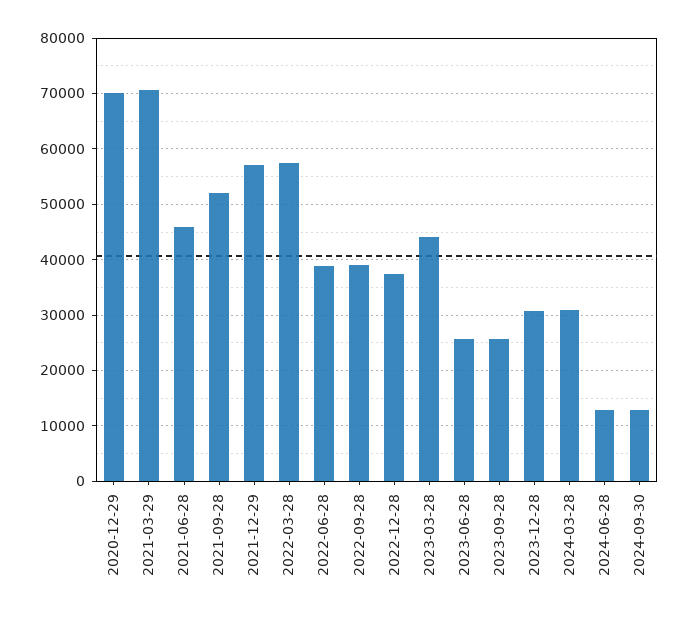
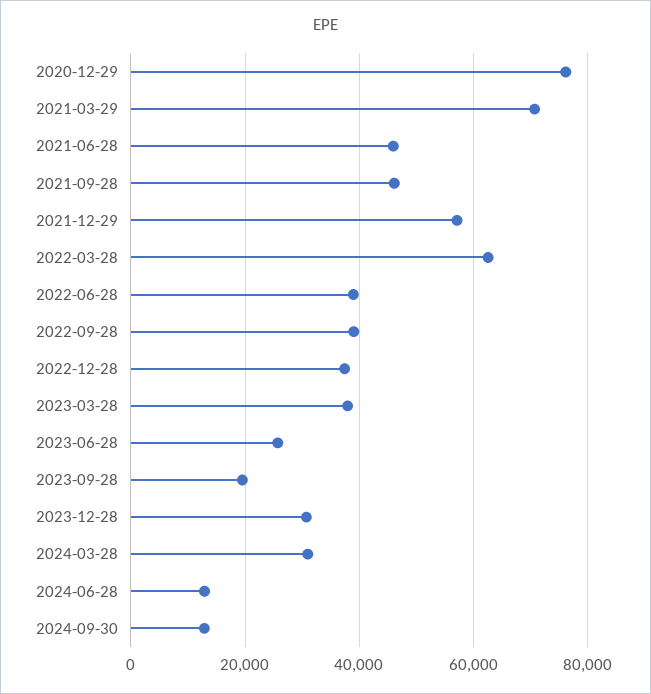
2020-12-29: 70000 -> 76000
2021-09-28: 52000 -> 46000
2022-03-28: 58000 -> 62000
2023-03-28: 44000 -> 38000
2023-09-28: 26000 -> 20000

